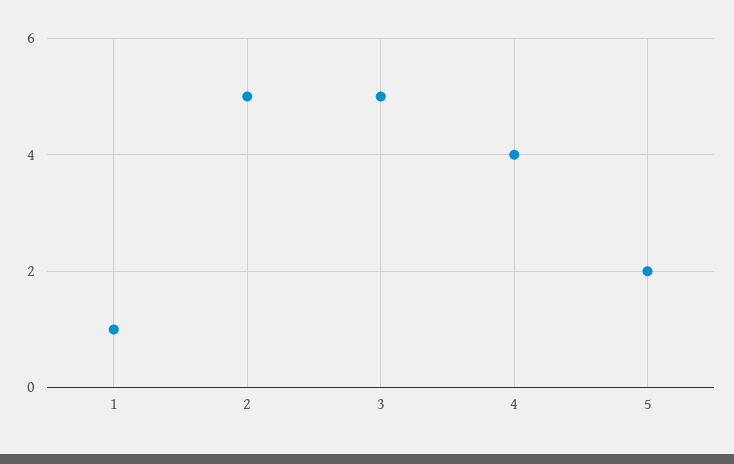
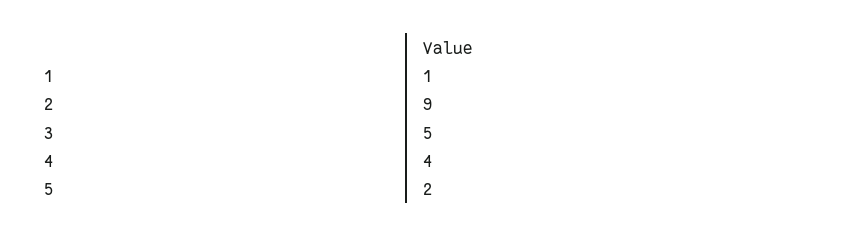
2: 5 -> 9

